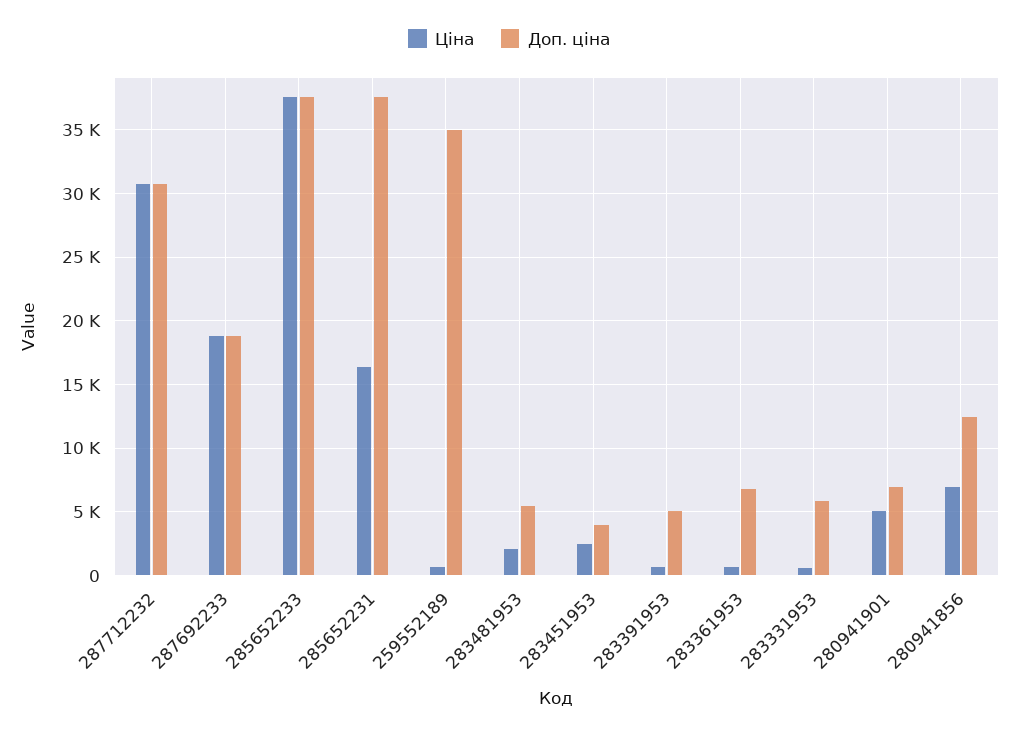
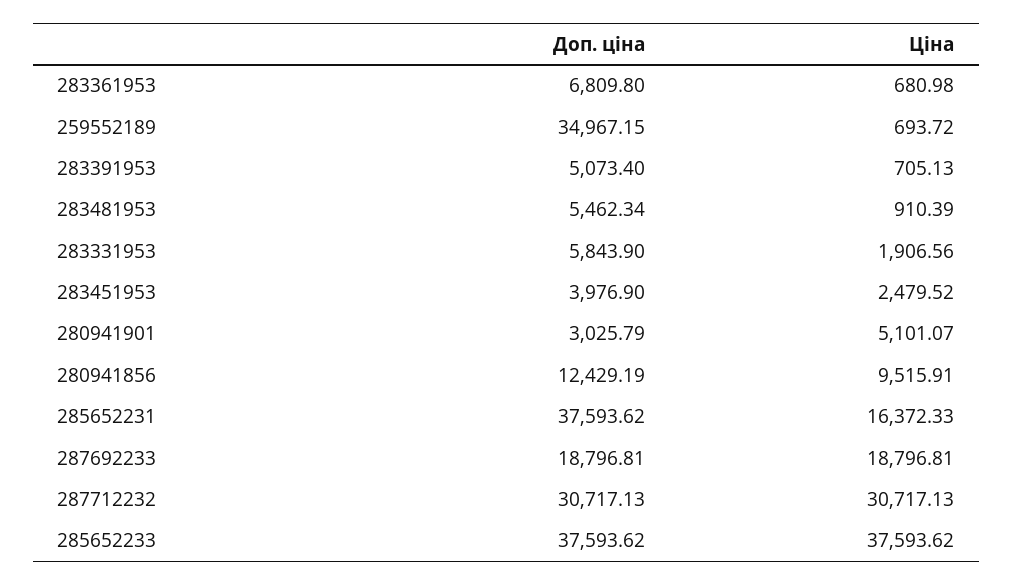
Ціна, 283481953: 2000 -> 910.39
Ціна, 283331953: 500 -> 1906.56
Доп. ціна, 280941901: 7000 -> 3025.79
Ціна, 280941856: 7000 -> 9515.91

